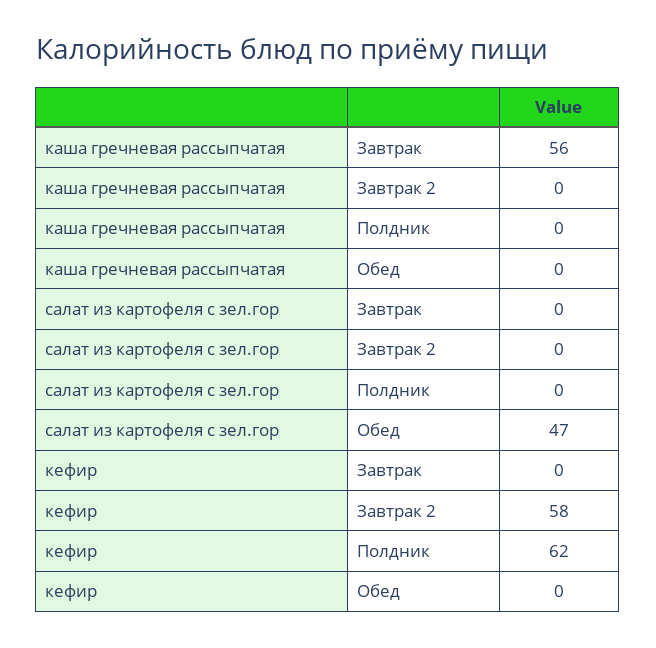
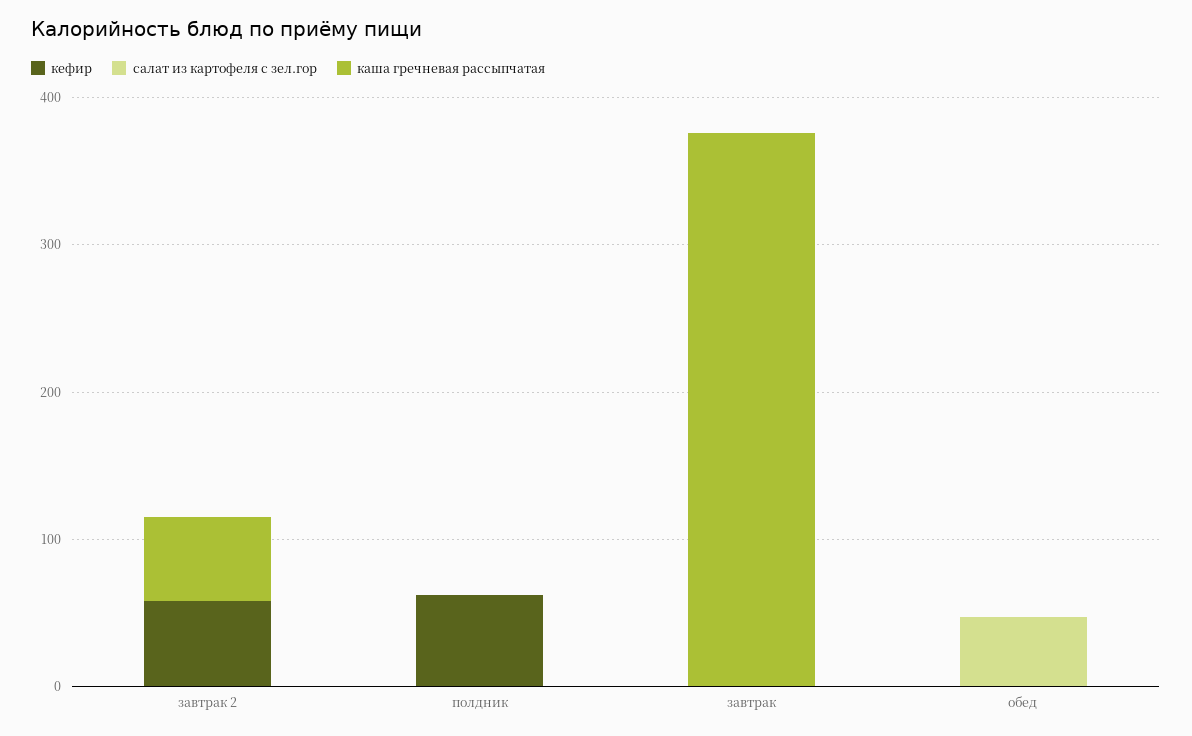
каша гречневая рассыпчатая, Завтрак: 56 -> 380
каша гречневая рассыпчатая, Завтрак 2: 0 -> 60

